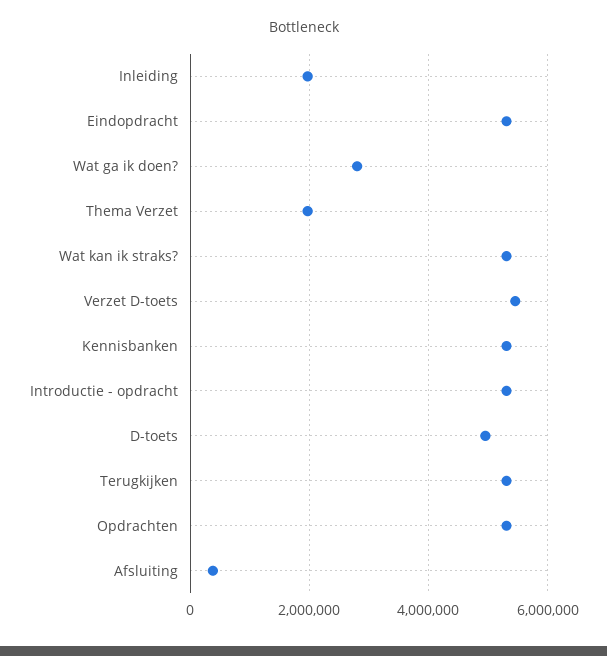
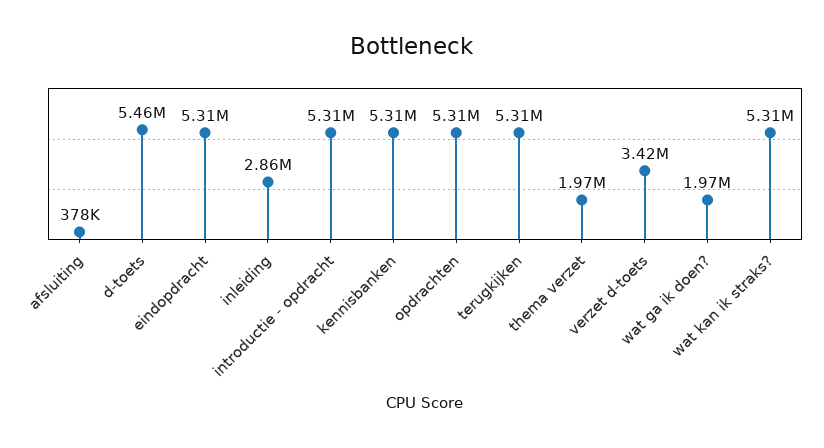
Inleiding: 2000000 -> 2860000
Wat ga ik doen?: 2800000 -> 1970000
Verzet D-toets: 5400000 -> 3420000
D-toets: 5000000 -> 5460000

